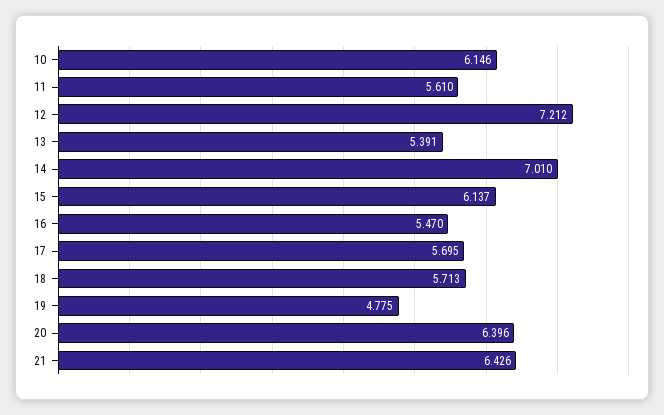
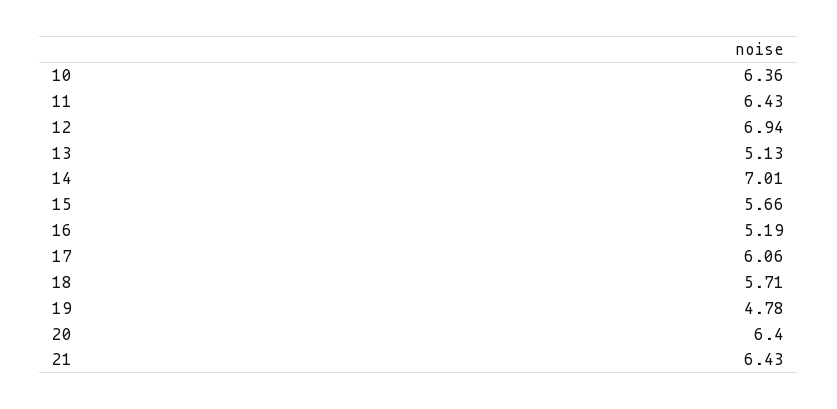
10: 6.146 -> 6.36
11: 5.61 -> 6.43
12: 7.212 -> 6.94
13: 5.391 -> 5.13
15: 6.137 -> 5.66
16: 5.47 -> 5.19
17: 5.695 -> 6.06

